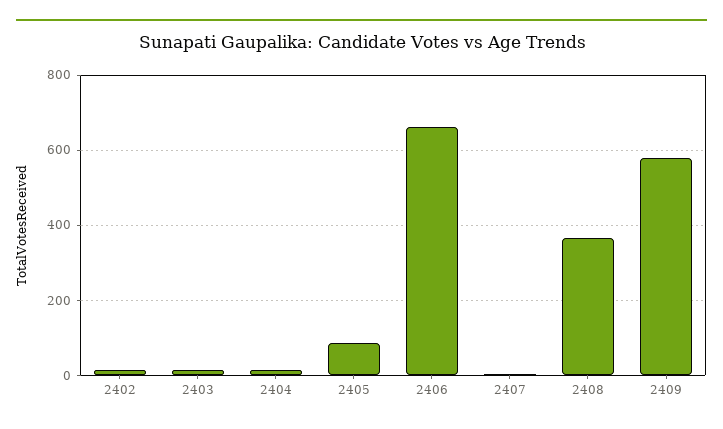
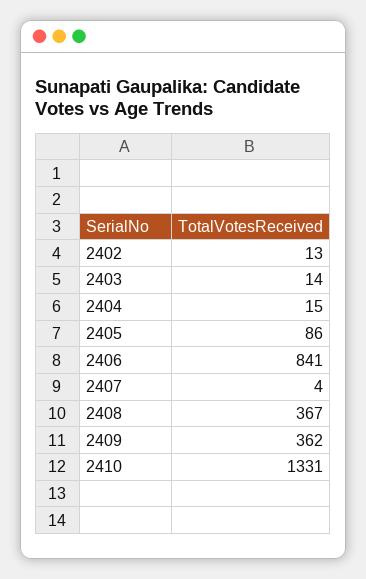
2406: 660 -> 841
2409: 580 -> 362
2410: none -> 1331

